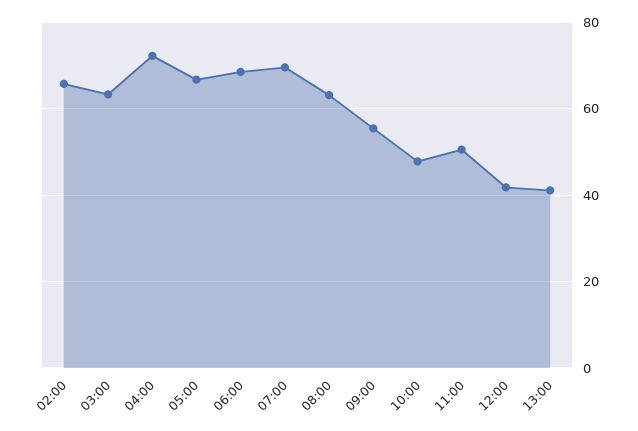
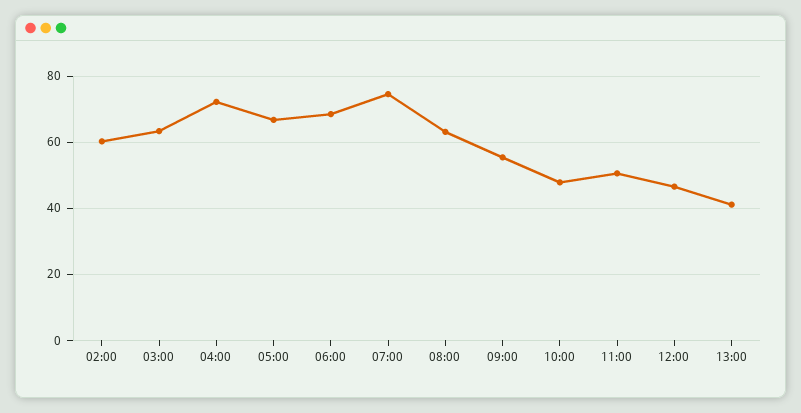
02:00: 66 -> 60
07:00: 70 -> 74
12:00: 42 -> 46

